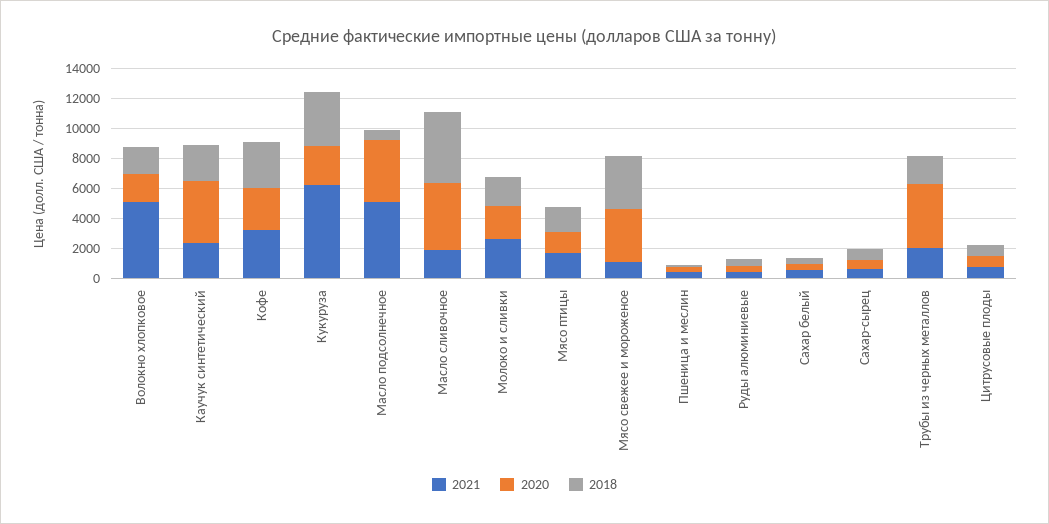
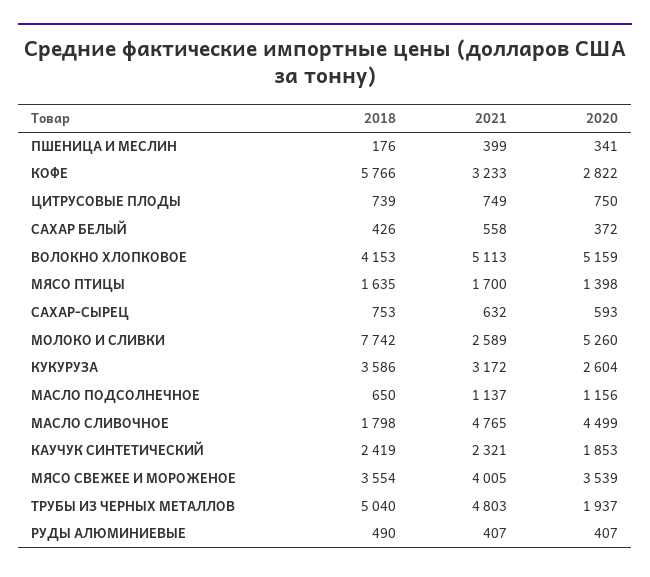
2020, Волокно хлопковое: 2000 -> 5159
2018, Волокно хлопковое: 2000 -> 4153
2020, Каучук синтетический: 4000 -> 1853
2018, Кофе: 3000 -> 5766
2021, Кукуруза: 6000 -> 3172
2021, Масло подсолнечное: 5000 -> 1137
2020, Масло подсолнечное: 4000 -> 1156
2021, Масло сливочное: 2000 -> 4765
2018, Масло сливочное: 5000 -> 1798
2020, Молоко и сливки: 2000 -> 5260
2018, Молоко и сливки: 2000 -> 7742
2021, Мясо свежее и мороженое: 1000 -> 4005
2021, Трубы из черных металлов: 2000 -> 4803
2020, Трубы из черных металлов: 4000 -> 1937
2018, Трубы из черных металлов: 2000 -> 5040

